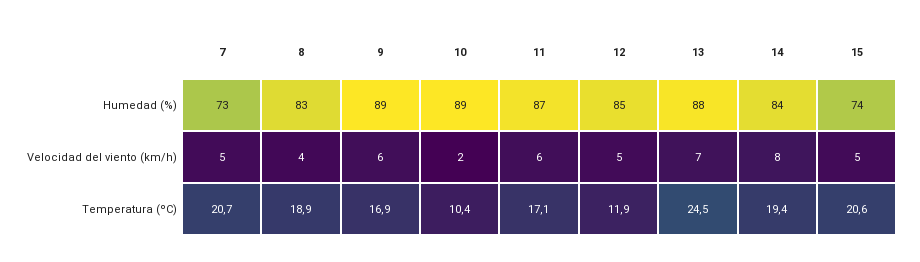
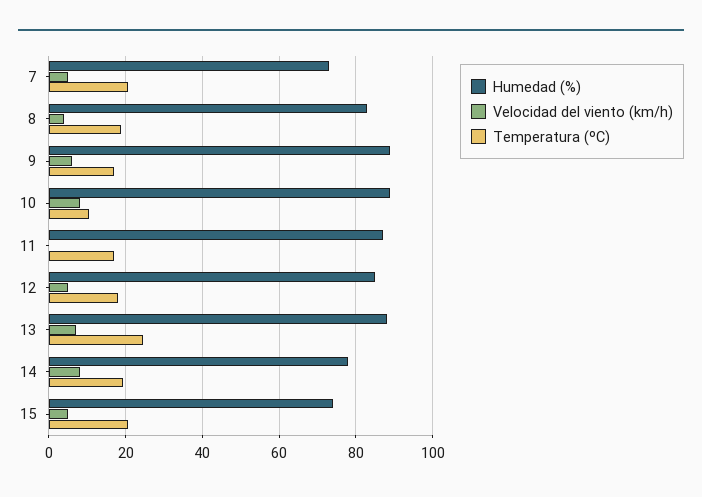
Humedad (%), 14: 84 -> 78
Velocidad del viento (km/h), 10: 2 -> 8
Velocidad del viento (km/h), 11: 6 -> 0
Temperatura (ºC), 12: 11.9 -> 18

